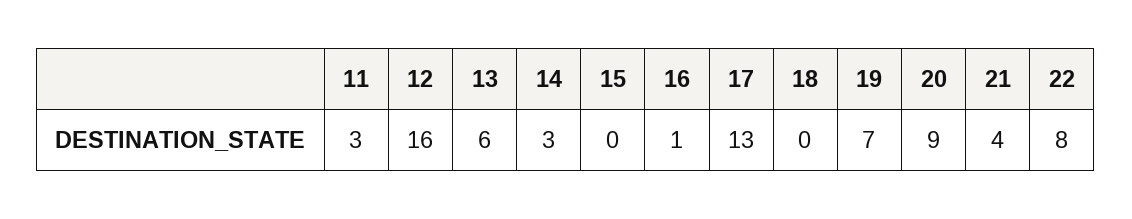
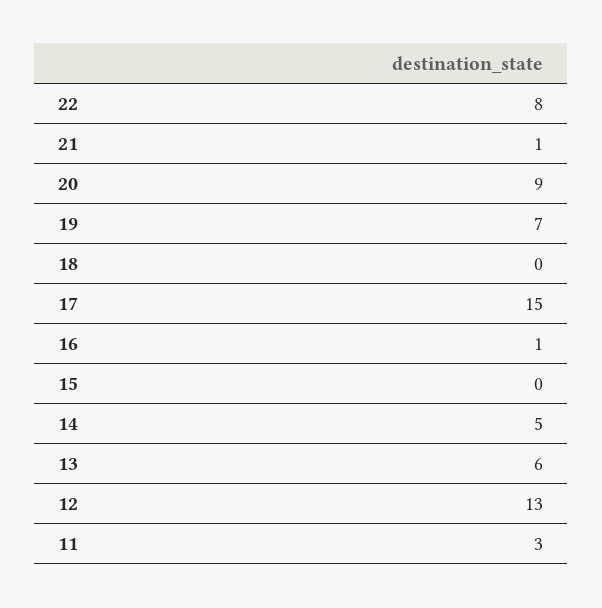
12: 16 -> 13
14: 3 -> 5
17: 13 -> 15
21: 4 -> 1

